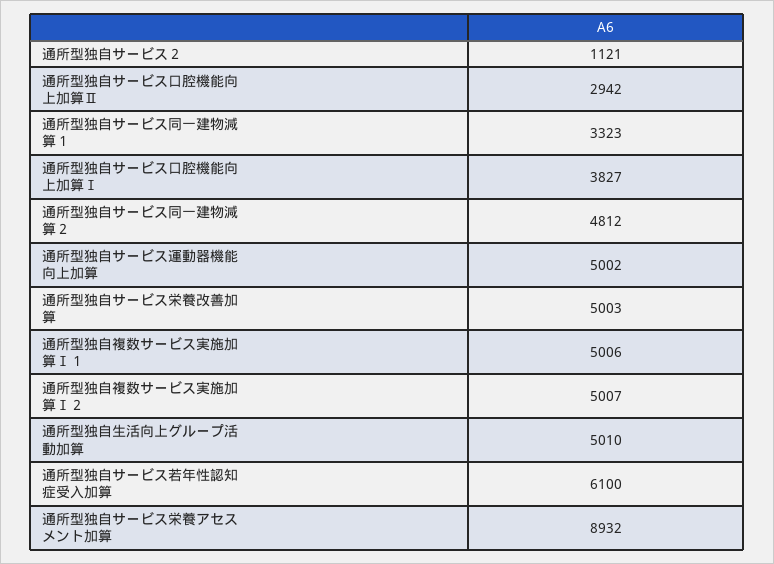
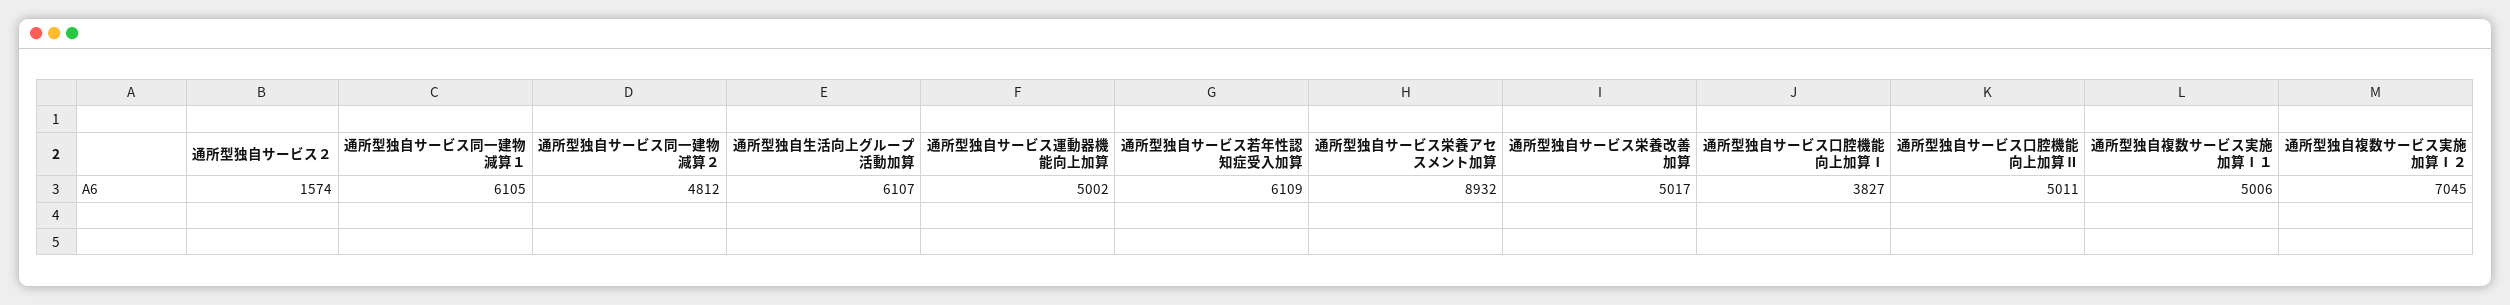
通所型独自サービス２: 1121 -> 1574
通所型独自サービス口腔機能向上加算Ⅱ: 2942 -> 5011
通所型独自サービス同一建物減算１: 3323 -> 6105
通所型独自サービス栄養改善加算: 5003 -> 5017
通所型独自複数サービス実施加算Ⅰ２: 5007 -> 7045
通所型独自生活向上グループ活動加算: 5010 -> 6107
通所型独自サービス若年性認知症受入加算: 6100 -> 6109

